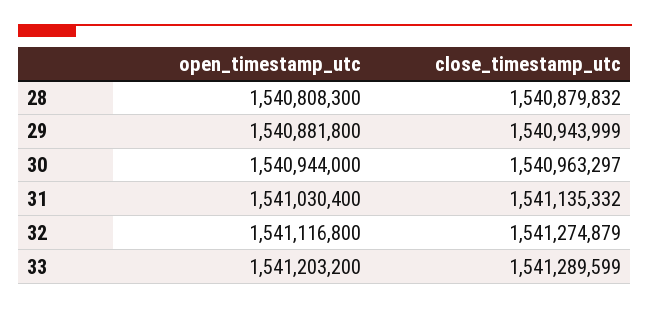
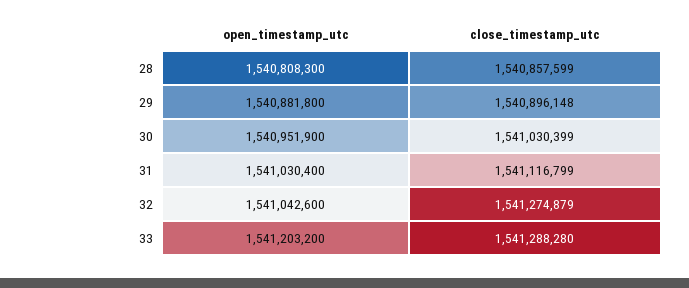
close_timestamp_utc, 28: 1540879832 -> 1540857599
close_timestamp_utc, 29: 1540943999 -> 1540896148
open_timestamp_utc, 30: 1540944000 -> 1540951900
close_timestamp_utc, 30: 1540963297 -> 1541030399
close_timestamp_utc, 31: 1541135332 -> 1541116799
open_timestamp_utc, 32: 1541116800 -> 1541042600
close_timestamp_utc, 33: 1541289599 -> 1541288280

